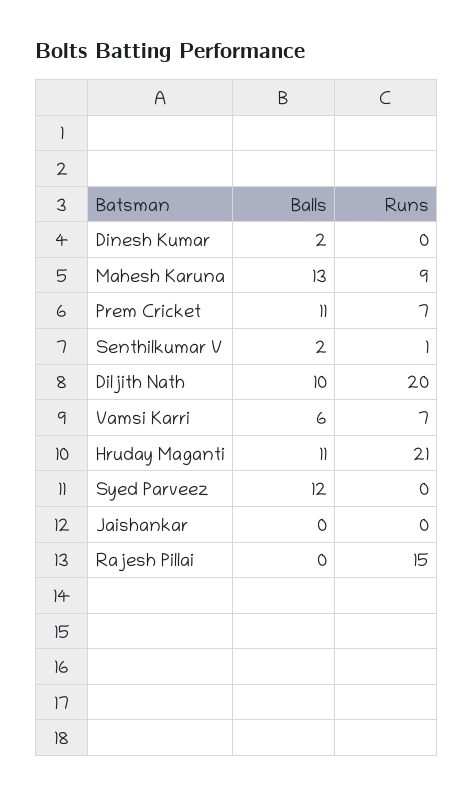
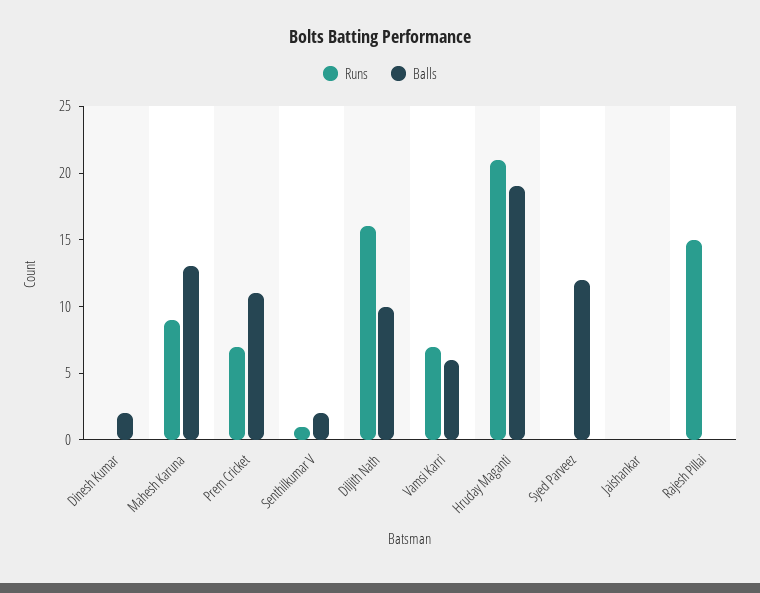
Runs, Diljith Nath: 20 -> 16
Balls, Hruday Maganti: 11 -> 19

